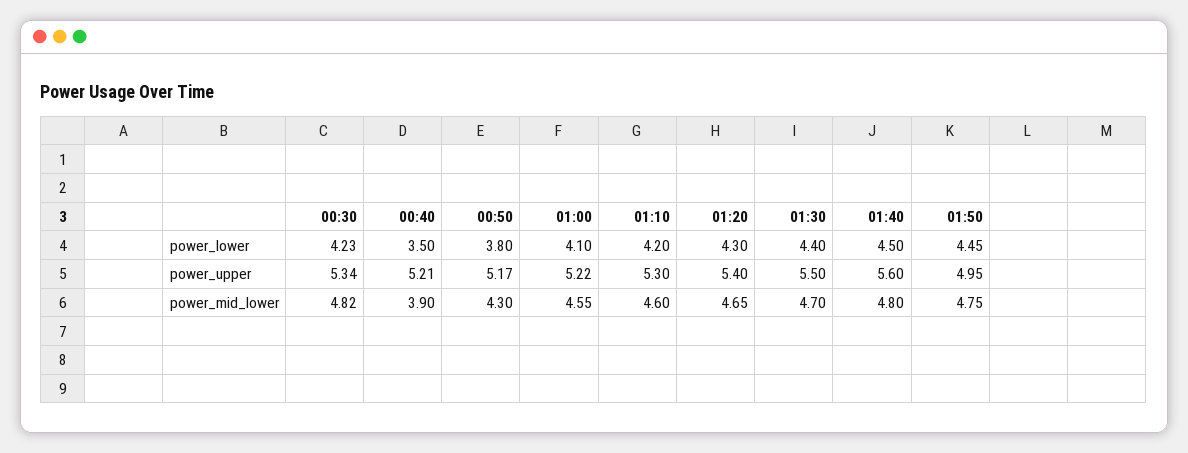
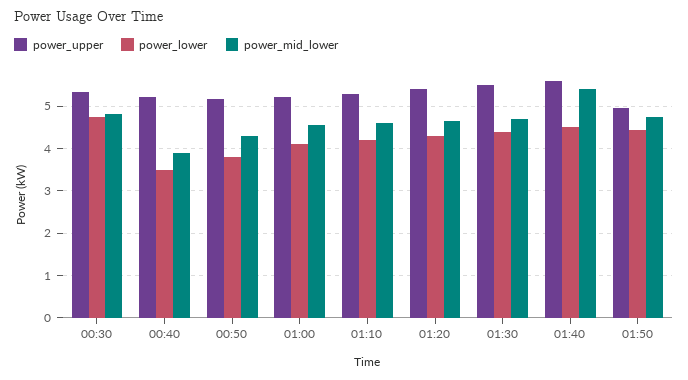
power_lower, 00:30: 4.23 -> 4.8
power_mid_lower, 01:40: 4.8 -> 5.4

